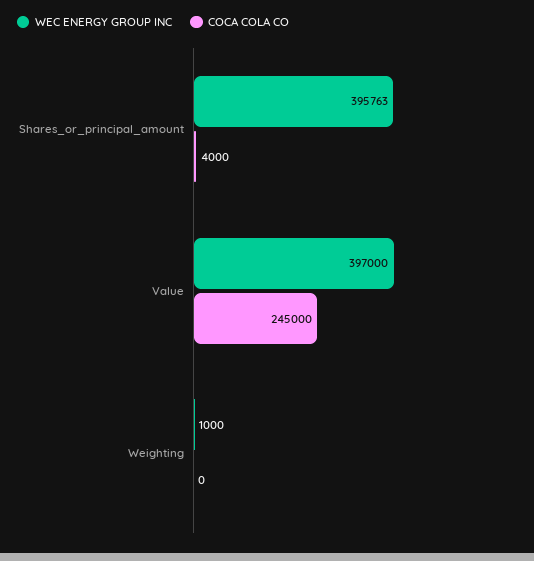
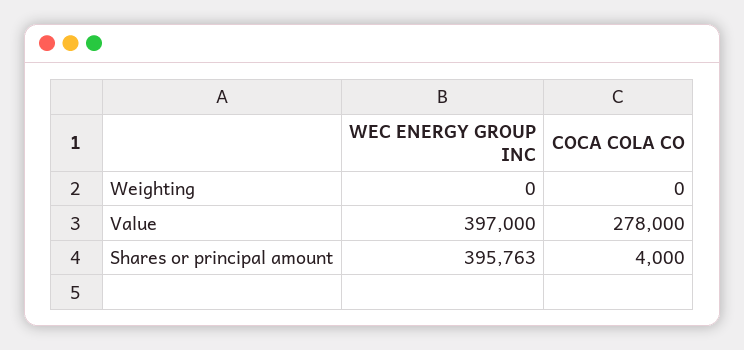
COCA COLA CO, Value: 245000 -> 278000
WEC ENERGY GROUP INC, Weighting: 1000 -> 0

